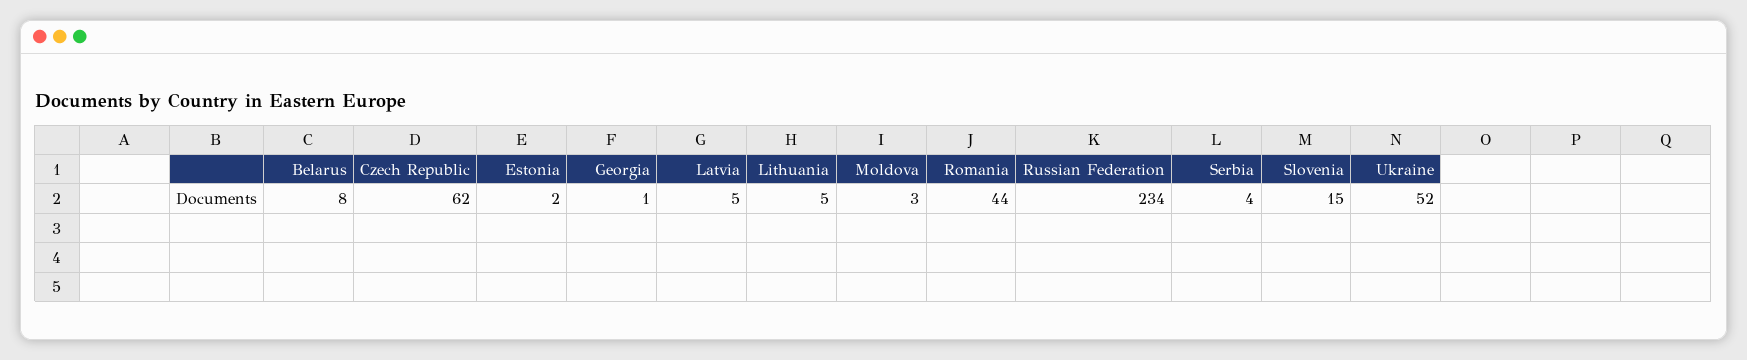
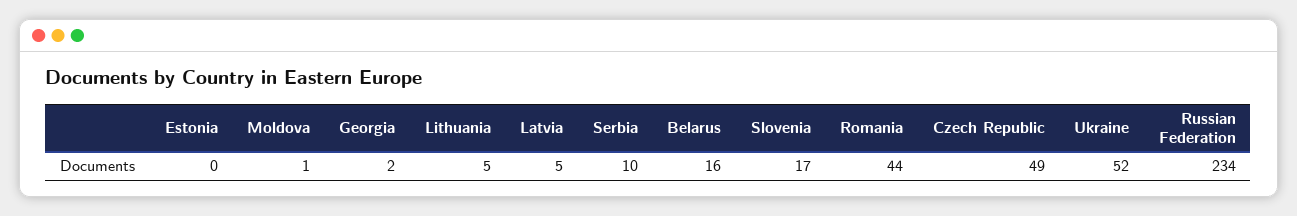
Belarus: 8 -> 16
Czech Republic: 62 -> 49
Estonia: 2 -> 0
Georgia: 1 -> 2
Moldova: 3 -> 1
Serbia: 4 -> 10
Slovenia: 15 -> 17

